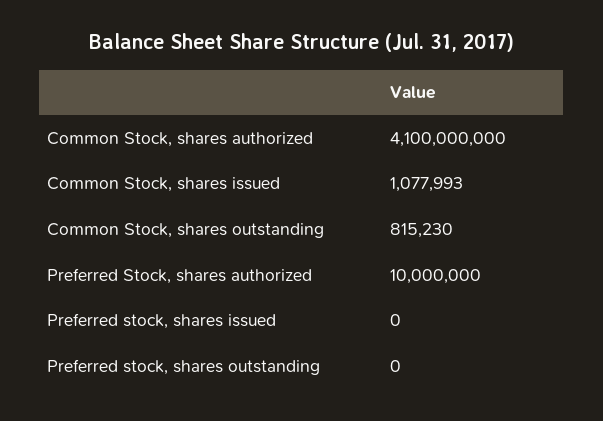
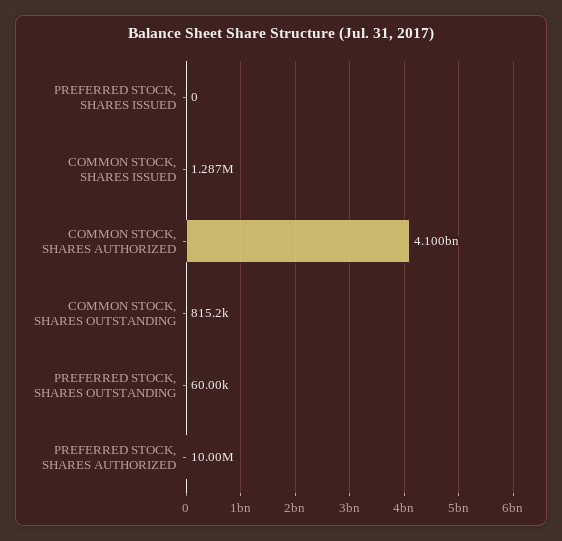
Common Stock, shares issued: 1077993 -> 1287000
Preferred stock, shares outstanding: 0 -> 60000

